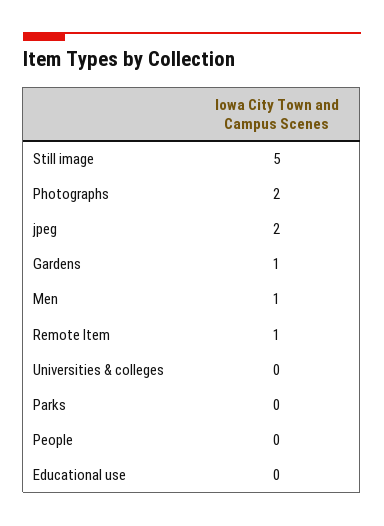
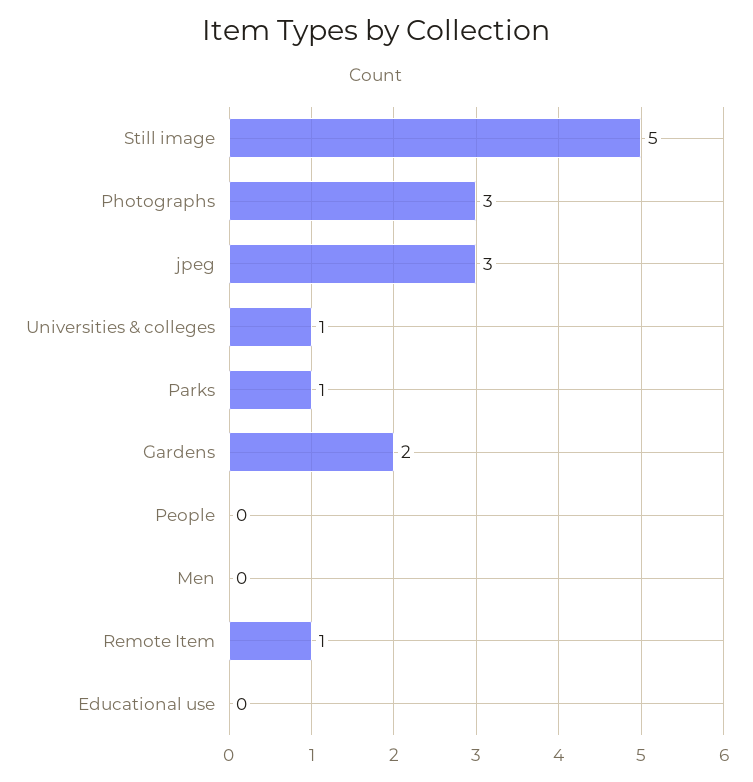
Photographs: 2 -> 3
jpeg: 2 -> 3
Gardens: 1 -> 2
Men: 1 -> 0
Universities & colleges: 0 -> 1
Parks: 0 -> 1

